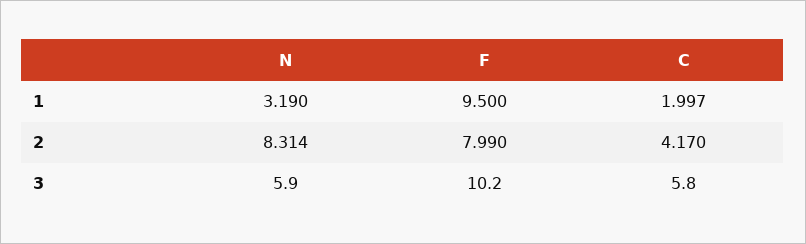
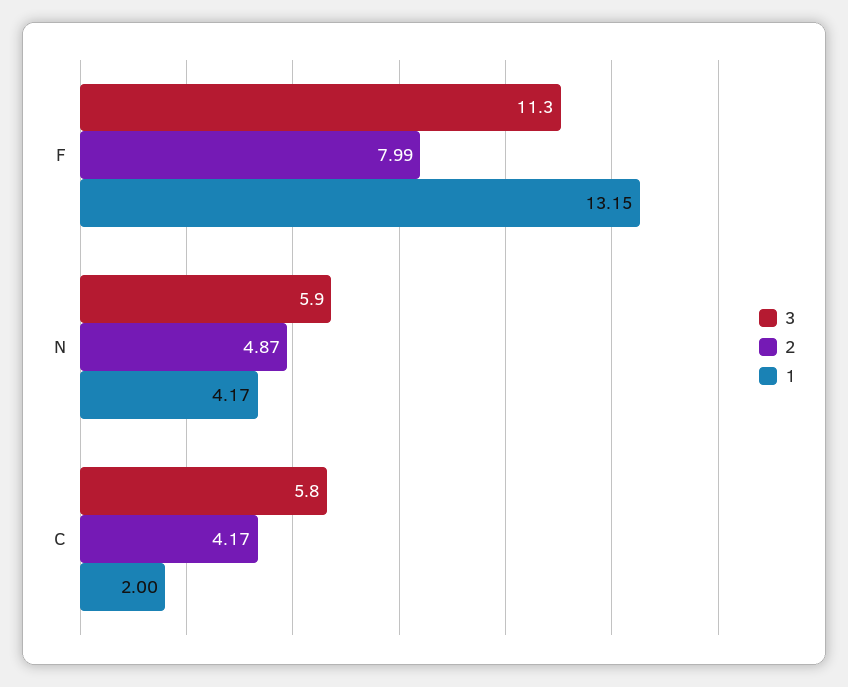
1, N: 3.19 -> 4.17
1, F: 9.5 -> 13.15
2, N: 8.314 -> 4.87
3, F: 10.2 -> 11.3

